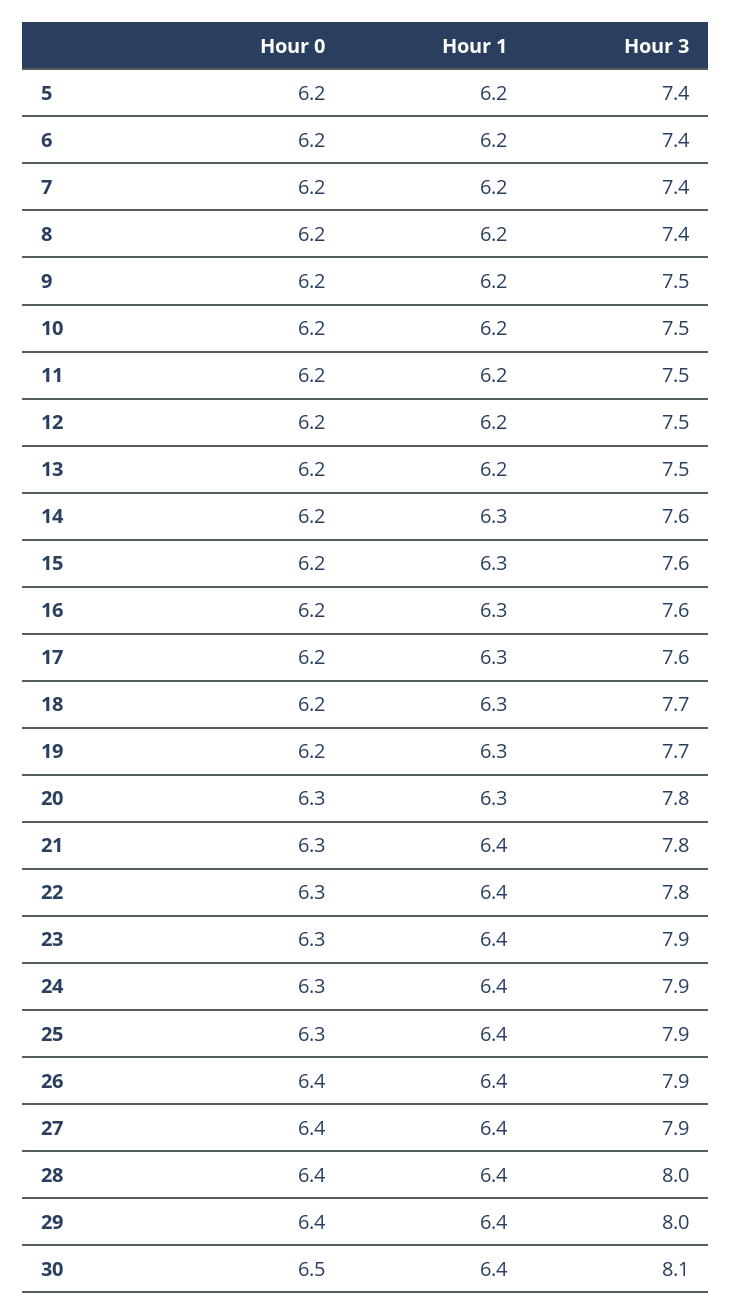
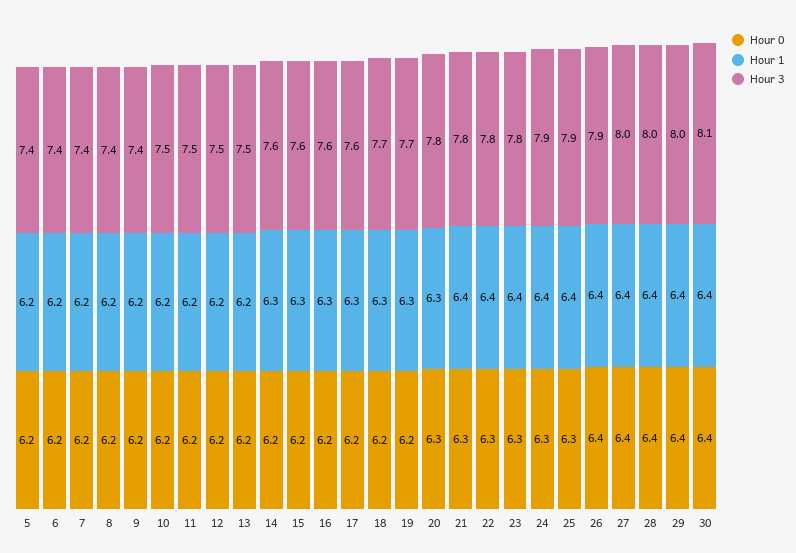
Hour 3, 9: 7.5 -> 7.4
Hour 3, 23: 7.9 -> 7.8
Hour 3, 27: 7.9 -> 8
Hour 0, 30: 6.5 -> 6.4

